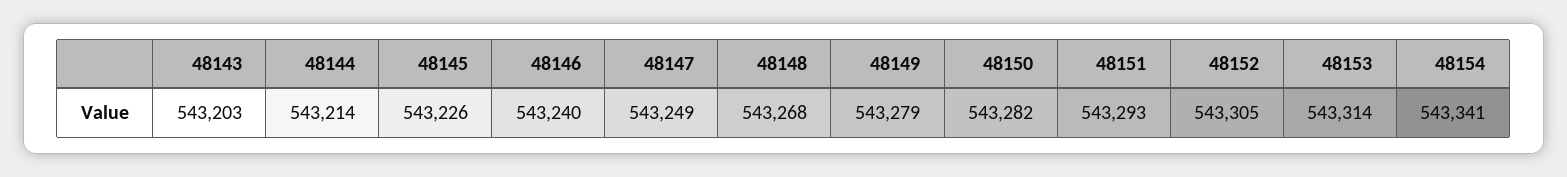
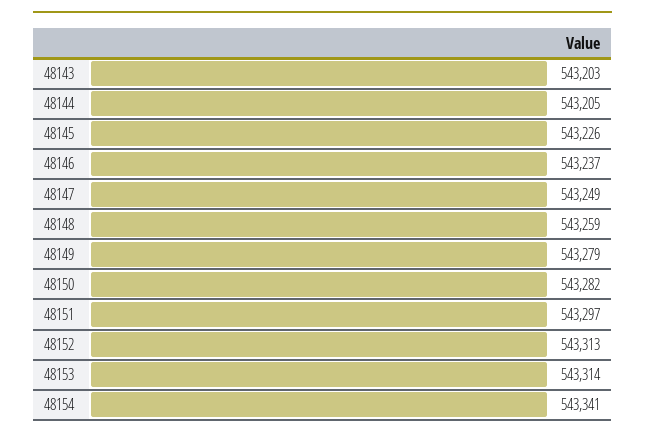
48144: 543214 -> 543205
48146: 543240 -> 543237
48148: 543268 -> 543259
48151: 543293 -> 543297
48152: 543305 -> 543313

